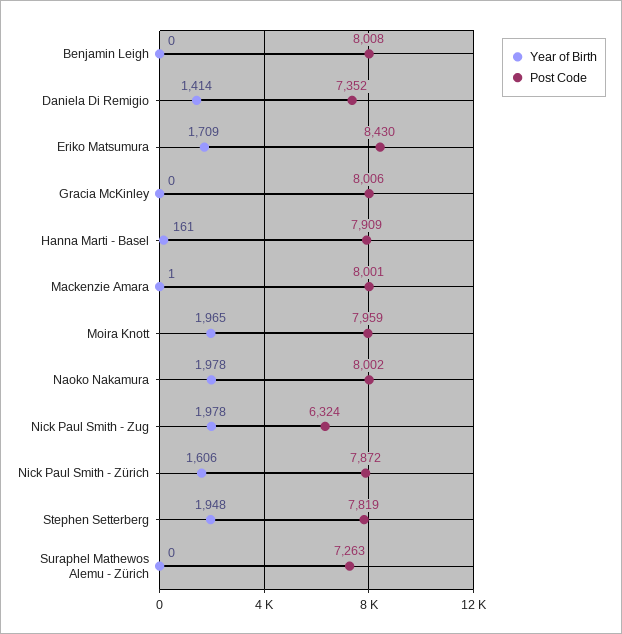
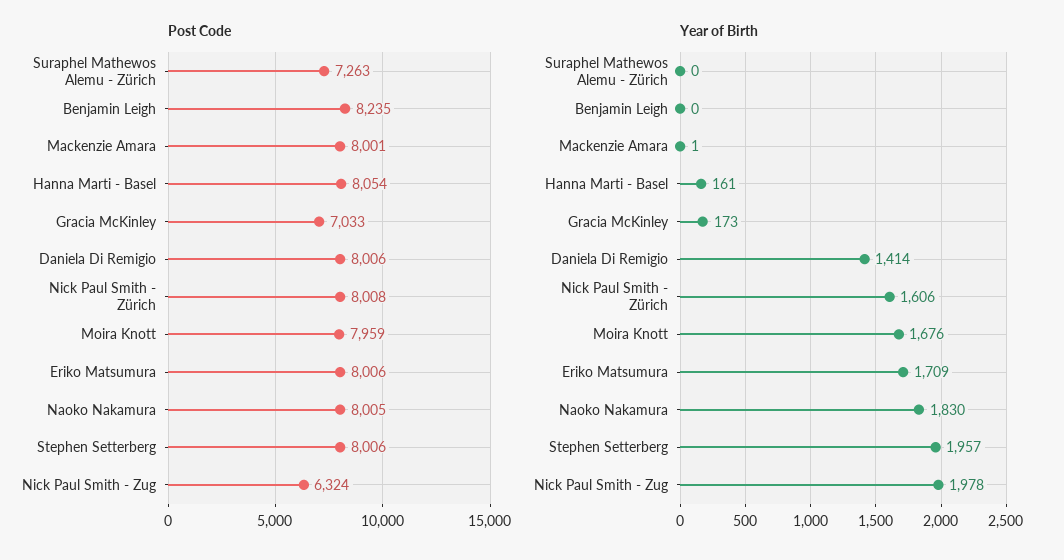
Post Code, Benjamin Leigh: 8008 -> 8235
Post Code, Daniela Di Remigio: 7352 -> 8006
Post Code, Eriko Matsumura: 8430 -> 8006
Year of Birth, Gracia McKinley: 0 -> 173
Post Code, Gracia McKinley: 8006 -> 7033
Post Code, Hanna Marti - Basel: 7909 -> 8054
Year of Birth, Moira Knott: 1965 -> 1676
Year of Birth, Naoko Nakamura: 1978 -> 1830
Post Code, Naoko Nakamura: 8002 -> 8005
Post Code, Nick Paul Smith - Zürich: 7872 -> 8008
Year of Birth, Stephen Setterberg: 1948 -> 1957
Post Code, Stephen Setterberg: 7819 -> 8006

